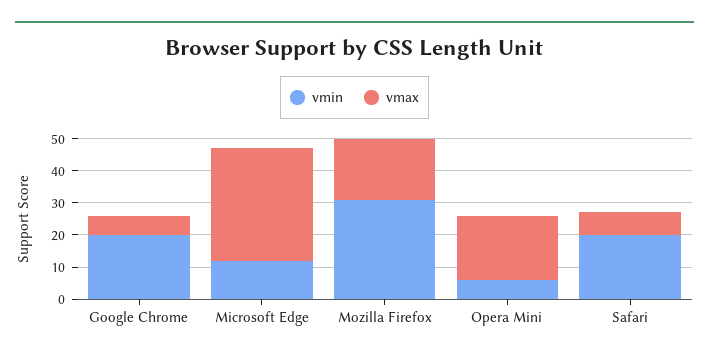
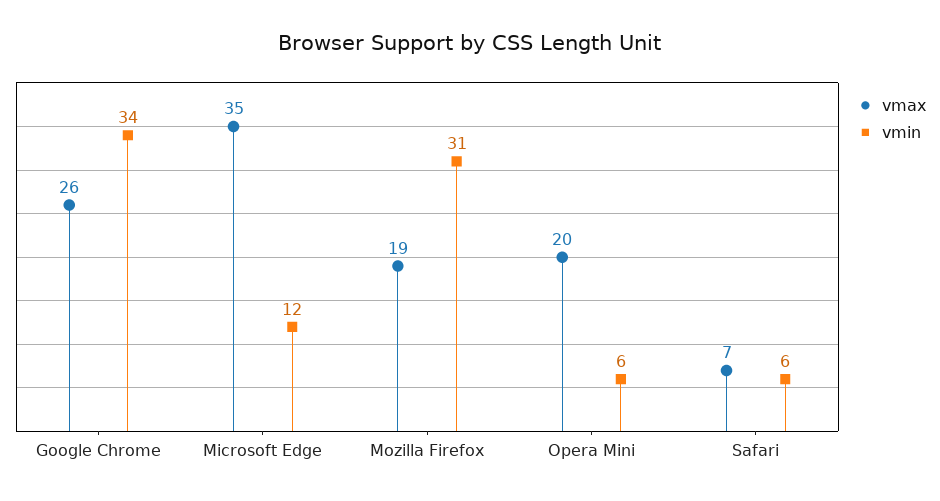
vmin, Google Chrome: 20 -> 34
vmax, Google Chrome: 5 -> 26
vmin, Safari: 20 -> 6

